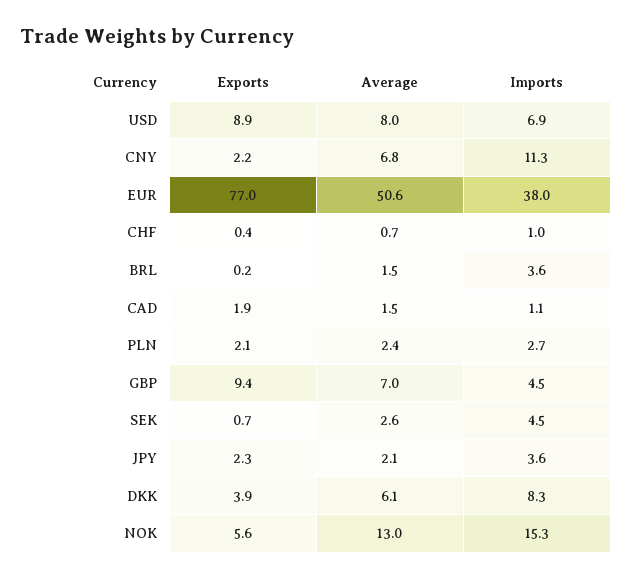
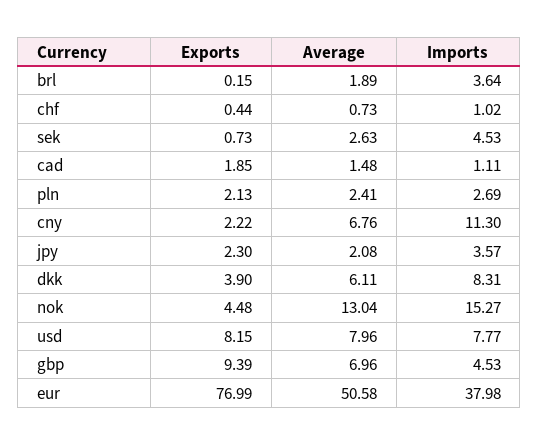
Exports, USD: 8.9 -> 8.15
Imports, USD: 6.9 -> 7.77
Average, BRL: 1.5 -> 1.89
Exports, NOK: 5.6 -> 4.48

